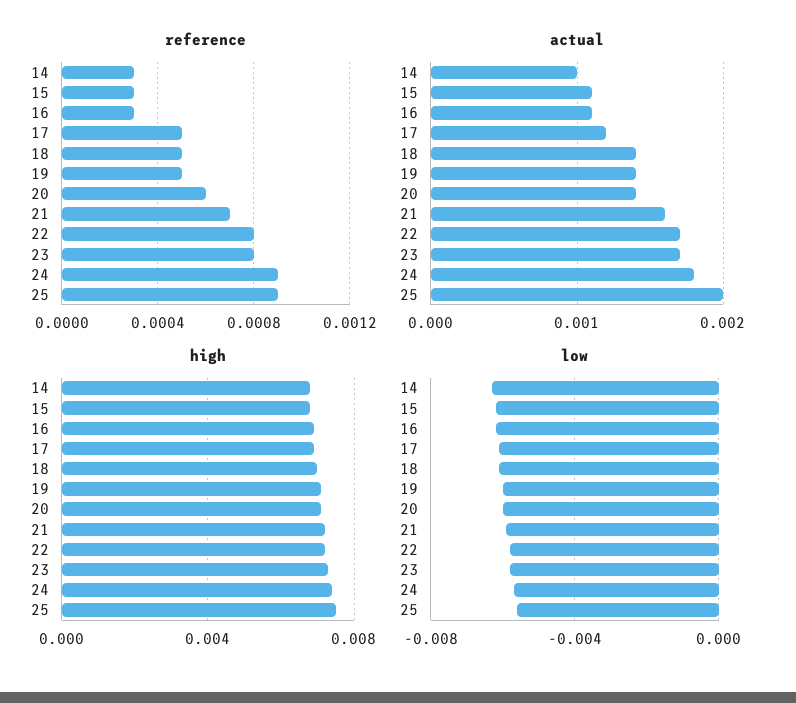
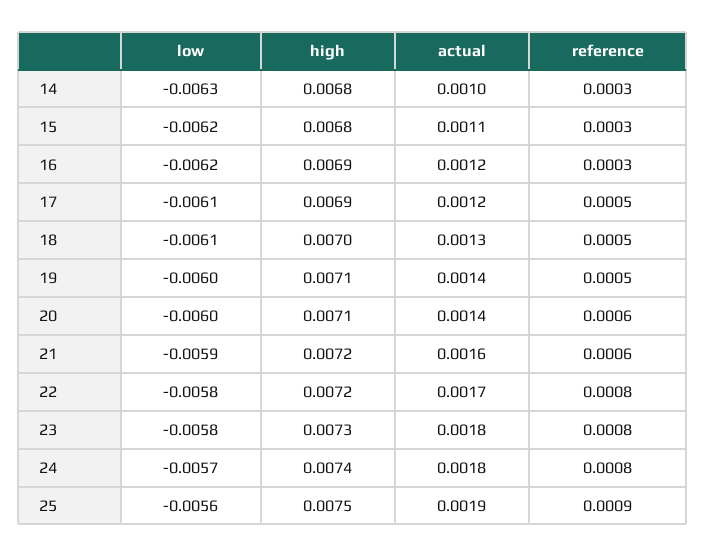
reference, 21: 0.0007 -> 0.0006
reference, 24: 0.0009 -> 0.0008
actual, 16: 0.0011 -> 0.0012
actual, 18: 0.0014 -> 0.0013
actual, 23: 0.0017 -> 0.0018
actual, 25: 0.002 -> 0.0019

